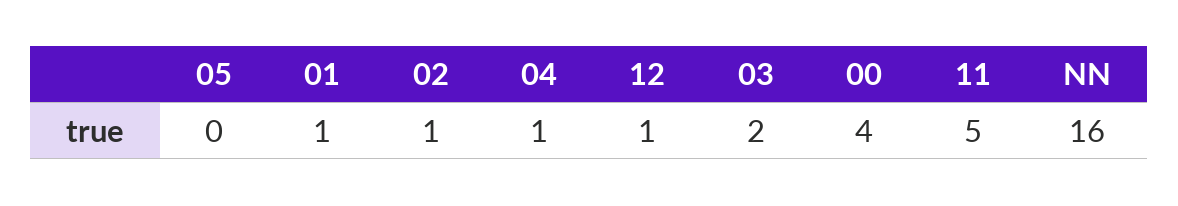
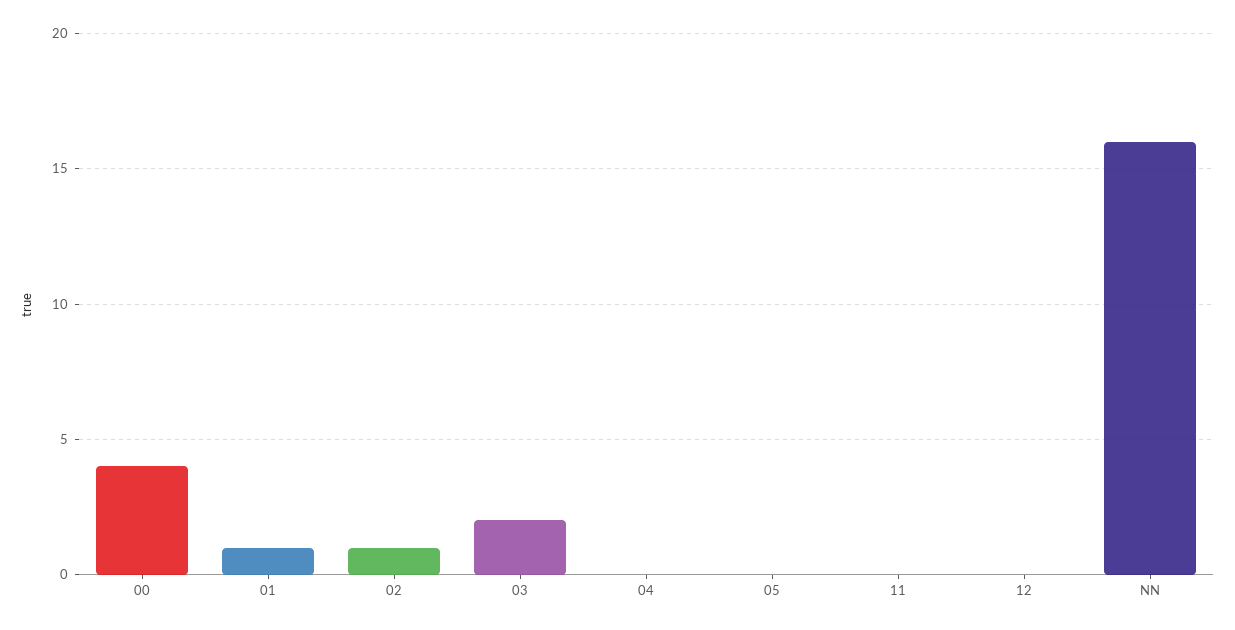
04: 1 -> 0
12: 1 -> 0
11: 5 -> 0

